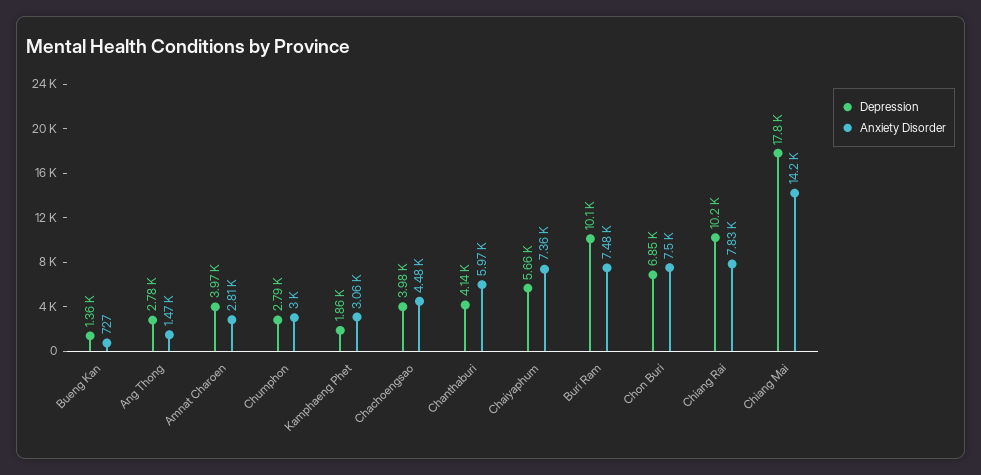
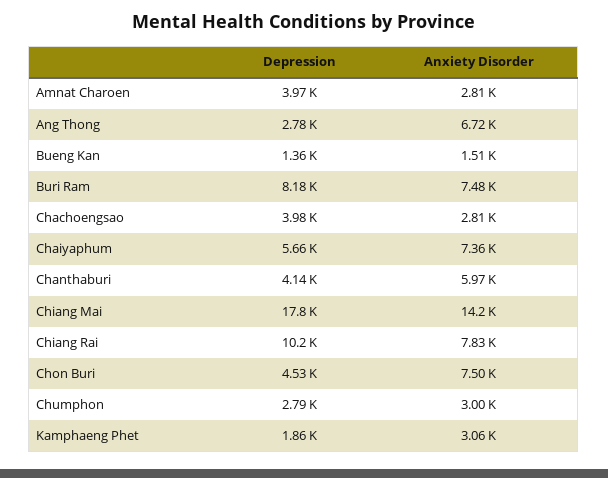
Anxiety Disorder, Bueng Kan: 727 -> 1510
Anxiety Disorder, Ang Thong: 1470 -> 6720
Anxiety Disorder, Chachoengsao: 4480 -> 2810
Depression, Buri Ram: 10100 -> 8180
Depression, Chon Buri: 6850 -> 4530

